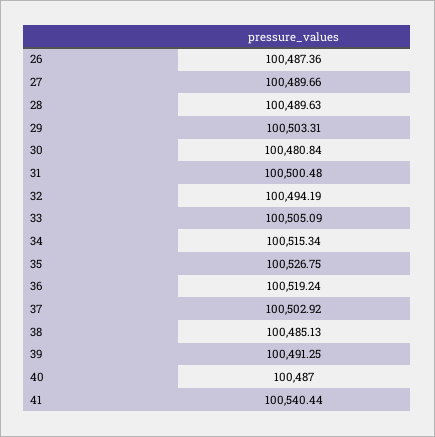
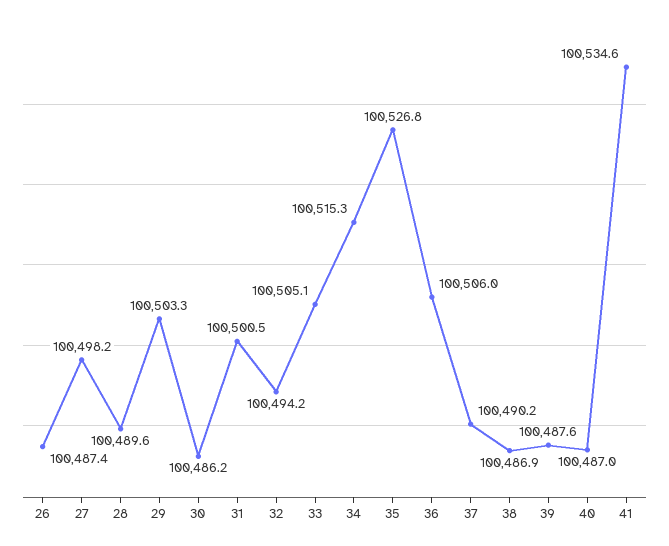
27: 100489.66 -> 100498.2
30: 100480.84 -> 100486.2
36: 100519.24 -> 100506
37: 100502.92 -> 100490.2
38: 100485.13 -> 100486.9
39: 100491.25 -> 100487.6
41: 100540.44 -> 100534.6

